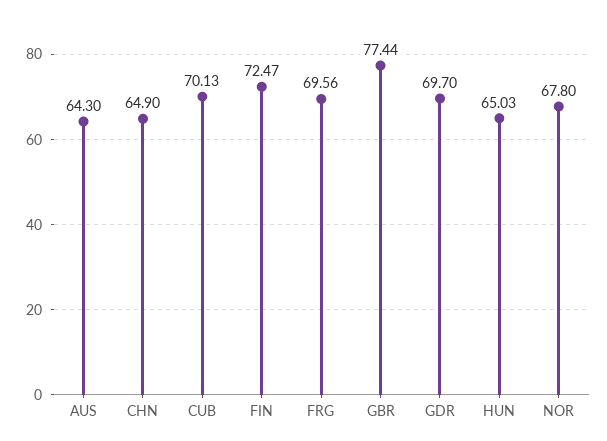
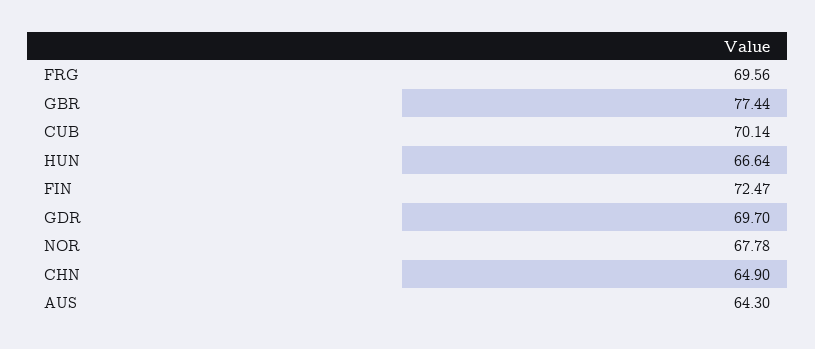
CUB: 70.13 -> 70.14
HUN: 65.03 -> 66.64
NOR: 67.8 -> 67.78

